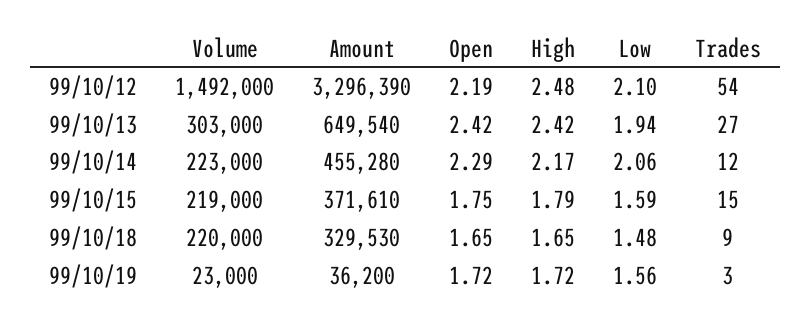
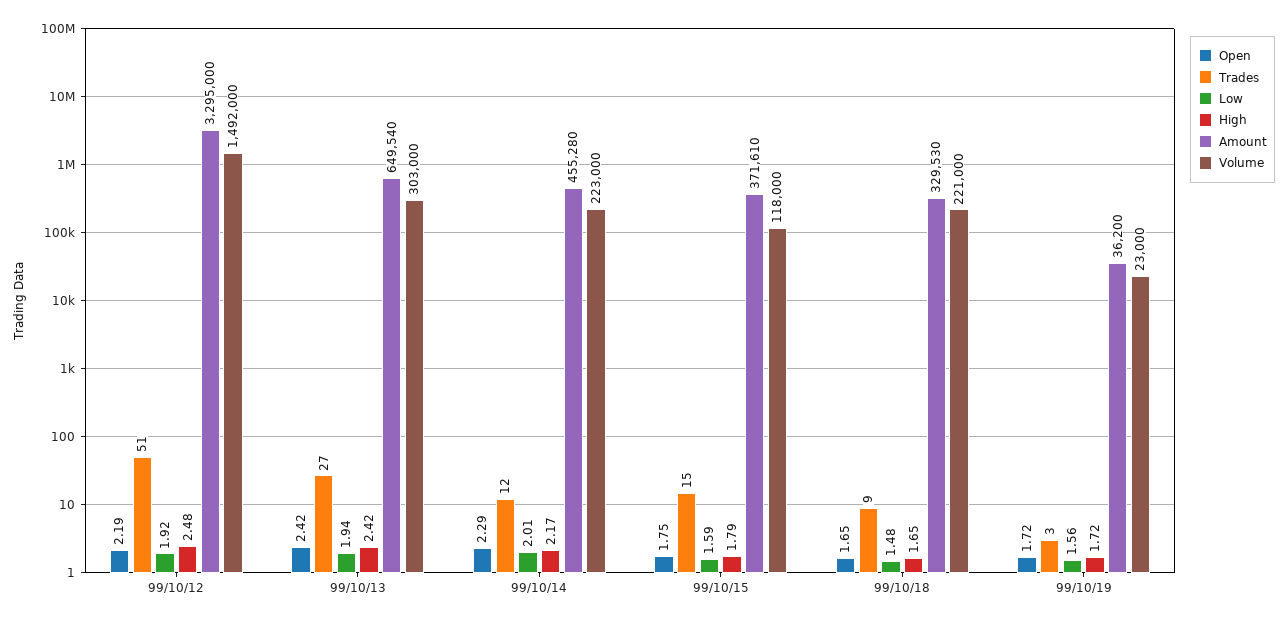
Amount, 99/10/12: 3296390 -> 3295000
Low, 99/10/12: 2.1 -> 1.92
Trades, 99/10/12: 54 -> 51
Low, 99/10/14: 2.06 -> 2.01
Volume, 99/10/15: 219000 -> 118000
Volume, 99/10/18: 220000 -> 221000

